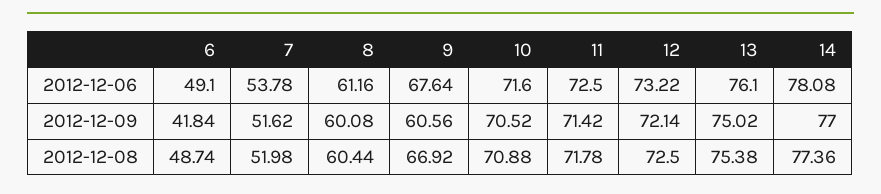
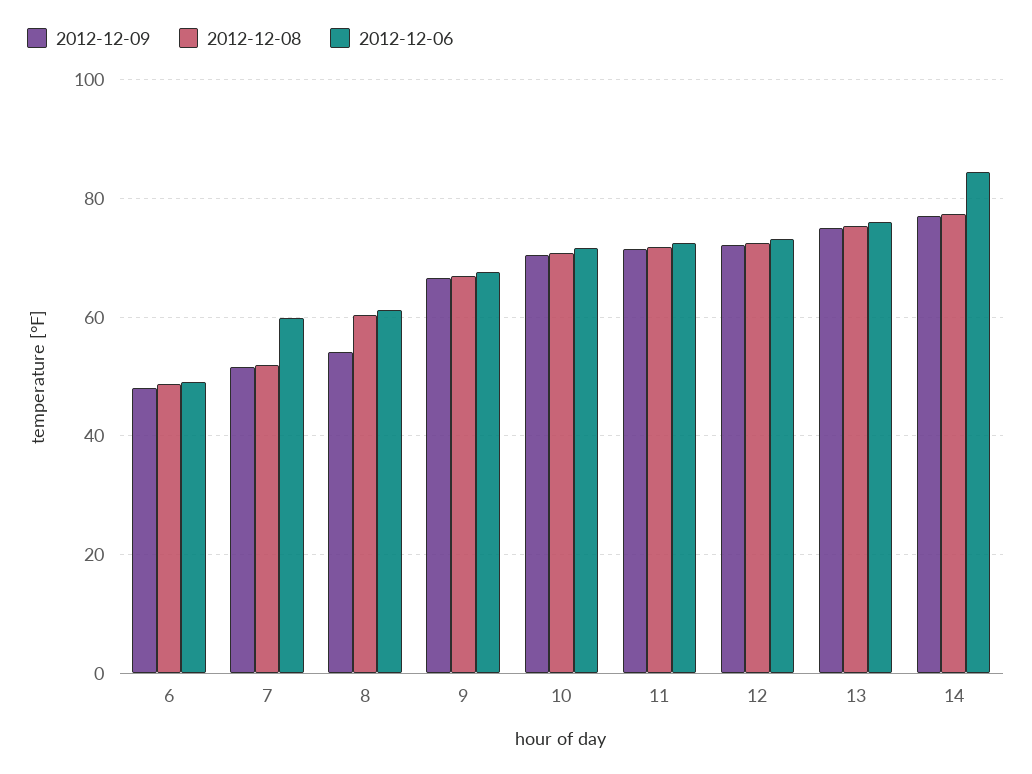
2012-12-06, 7: 53.78 -> 60
2012-12-06, 14: 78.08 -> 84
2012-12-09, 6: 41.84 -> 48
2012-12-09, 8: 60.08 -> 54
2012-12-09, 9: 60.56 -> 66

